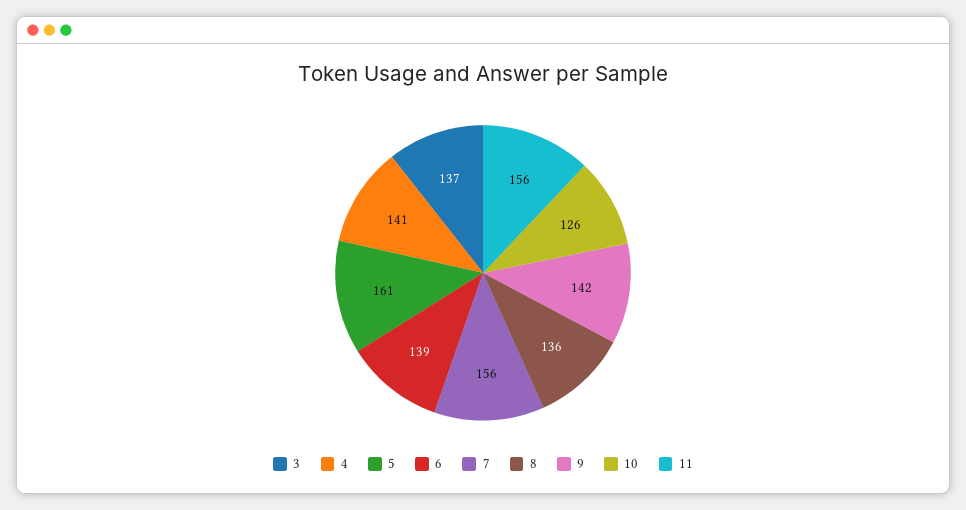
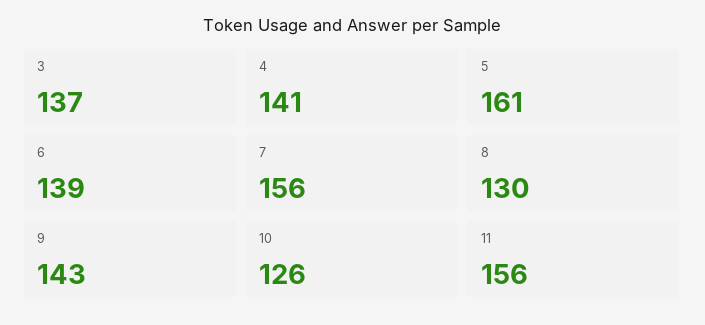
8: 136 -> 130
9: 142 -> 143

